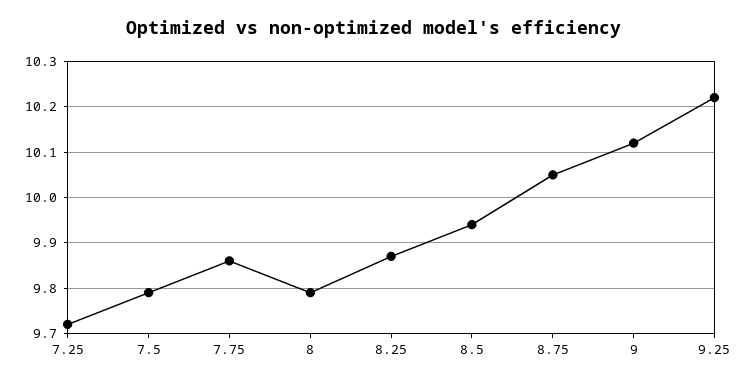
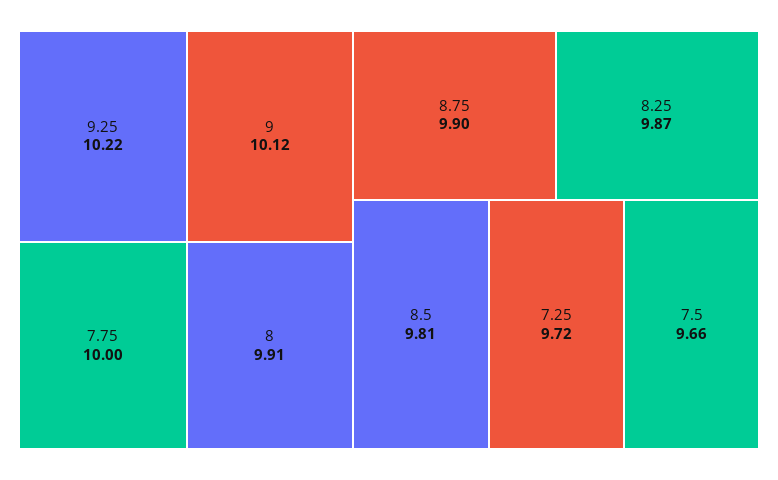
7.5: 9.8 -> 9.66
7.75: 9.85 -> 10
8: 9.8 -> 9.91
8.5: 9.95 -> 9.81
8.75: 10.05 -> 9.9

